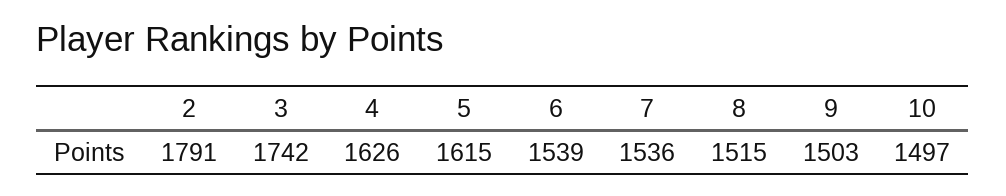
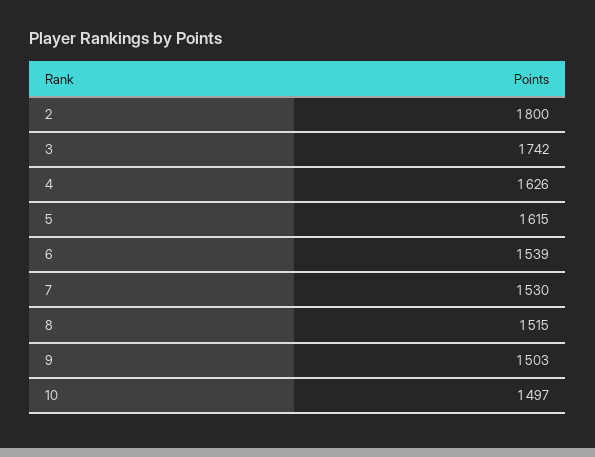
2: 1791 -> 1800
7: 1536 -> 1530

